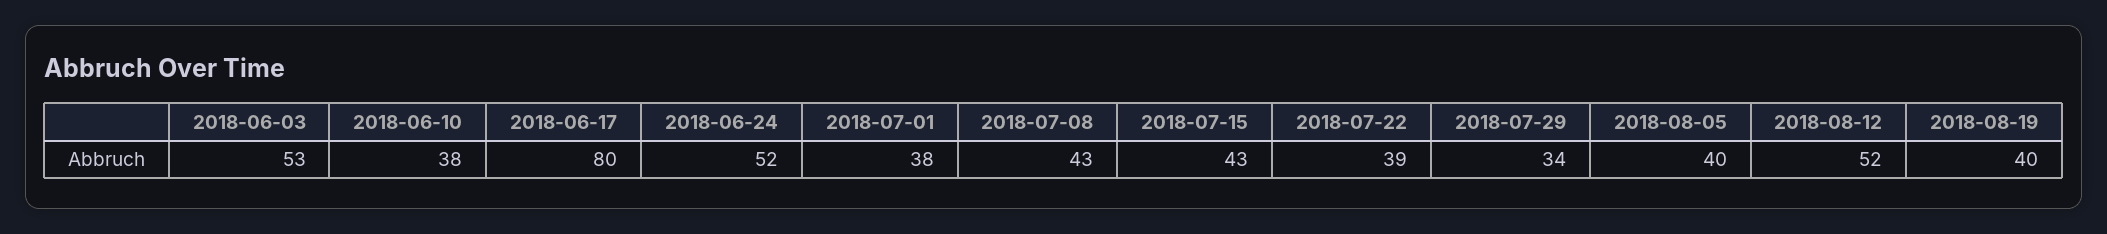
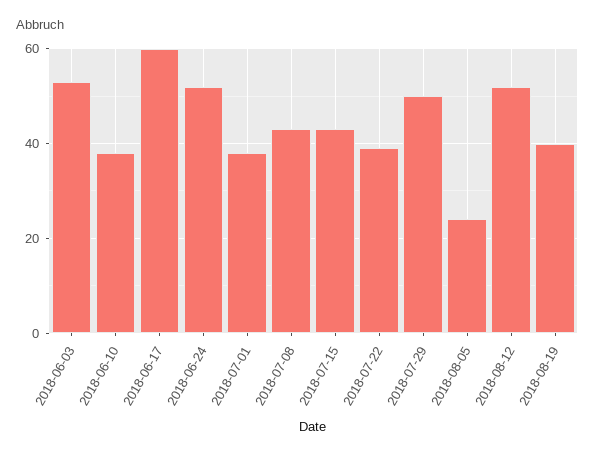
2018-06-17: 80 -> 60
2018-07-29: 34 -> 50
2018-08-05: 40 -> 25

